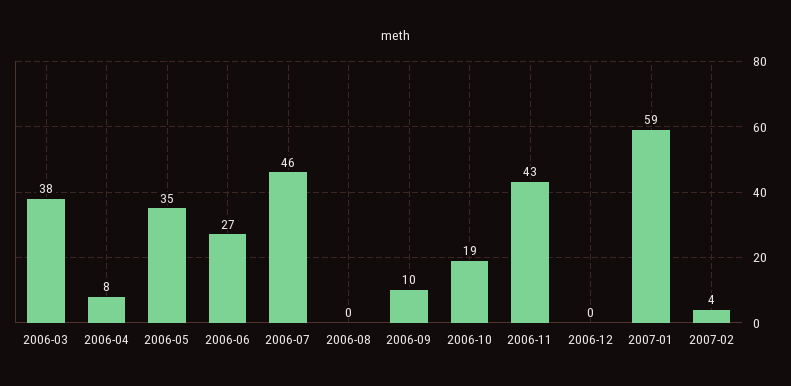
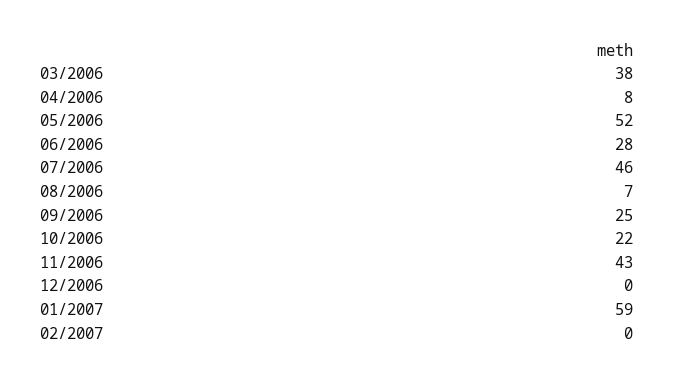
2006-05: 35 -> 52
2006-06: 27 -> 28
2006-08: 0 -> 7
2006-09: 10 -> 25
2006-10: 19 -> 22
2007-02: 4 -> 0

